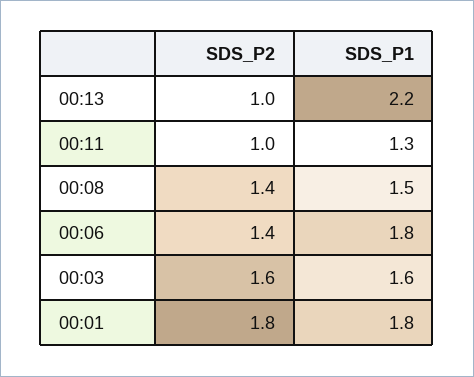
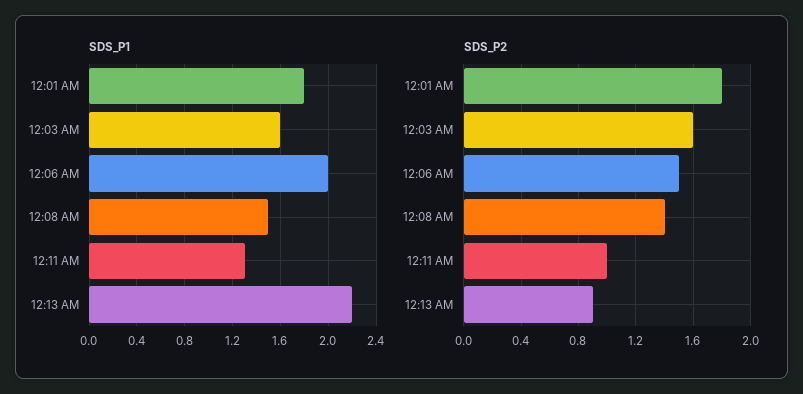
SDS_P2, 00:13: 1 -> 0.9
SDS_P2, 00:06: 1.4 -> 1.5
SDS_P1, 00:06: 1.8 -> 2

